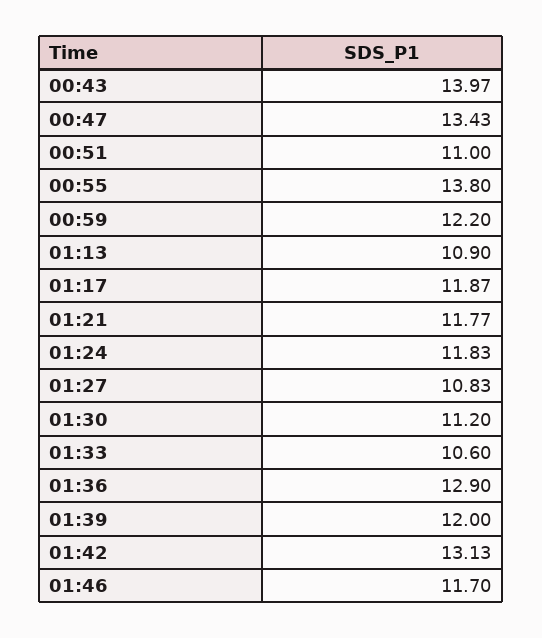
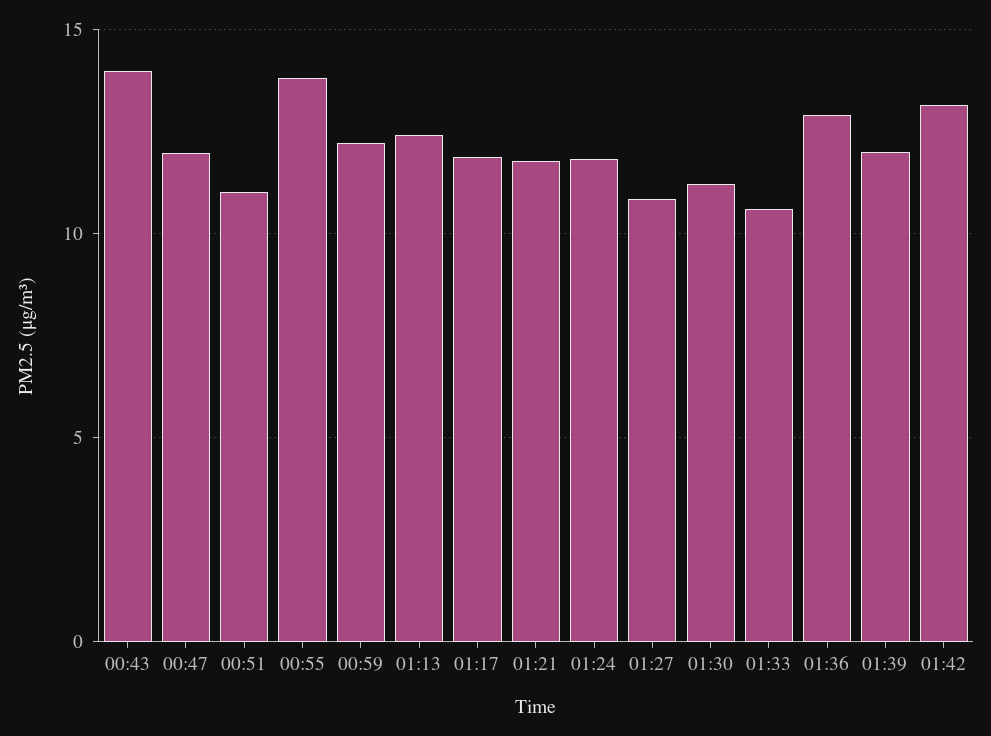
00:47: 13.43 -> 12
01:13: 10.9 -> 12.5
01:46: 11.7 -> none

